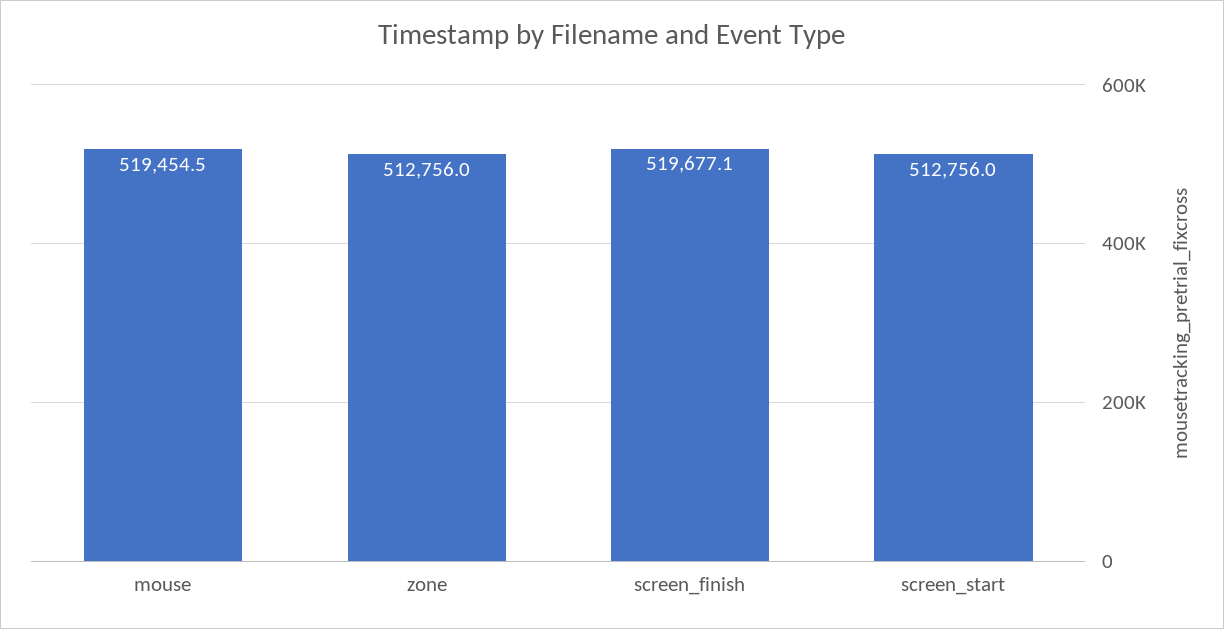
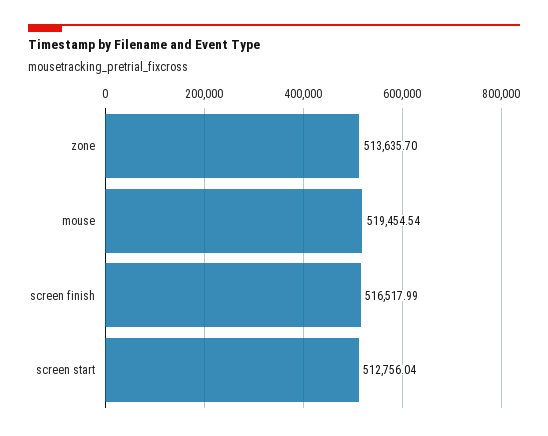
zone: 512756 -> 513635.7
screen_finish: 519677.1 -> 516517.99

